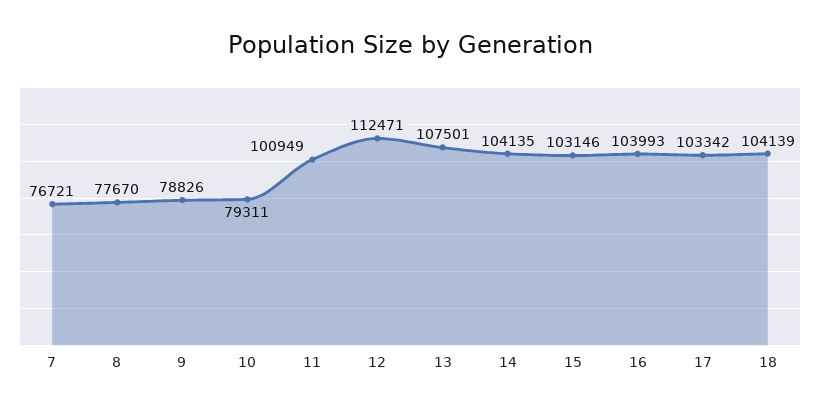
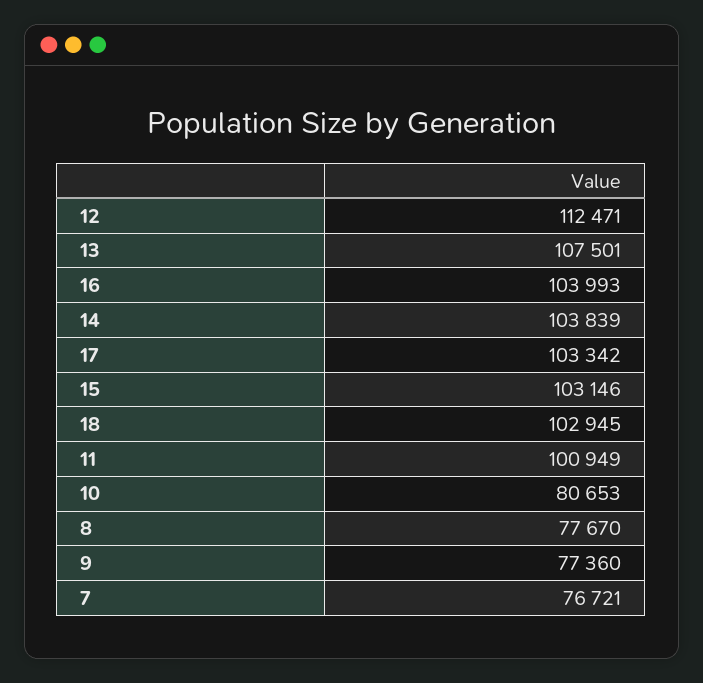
9: 78826 -> 77360
10: 79311 -> 80653
14: 104135 -> 103839
18: 104139 -> 102945

